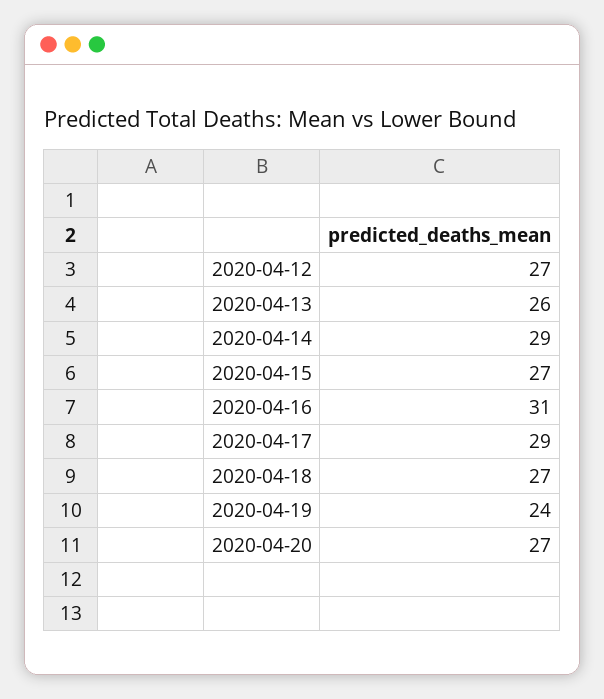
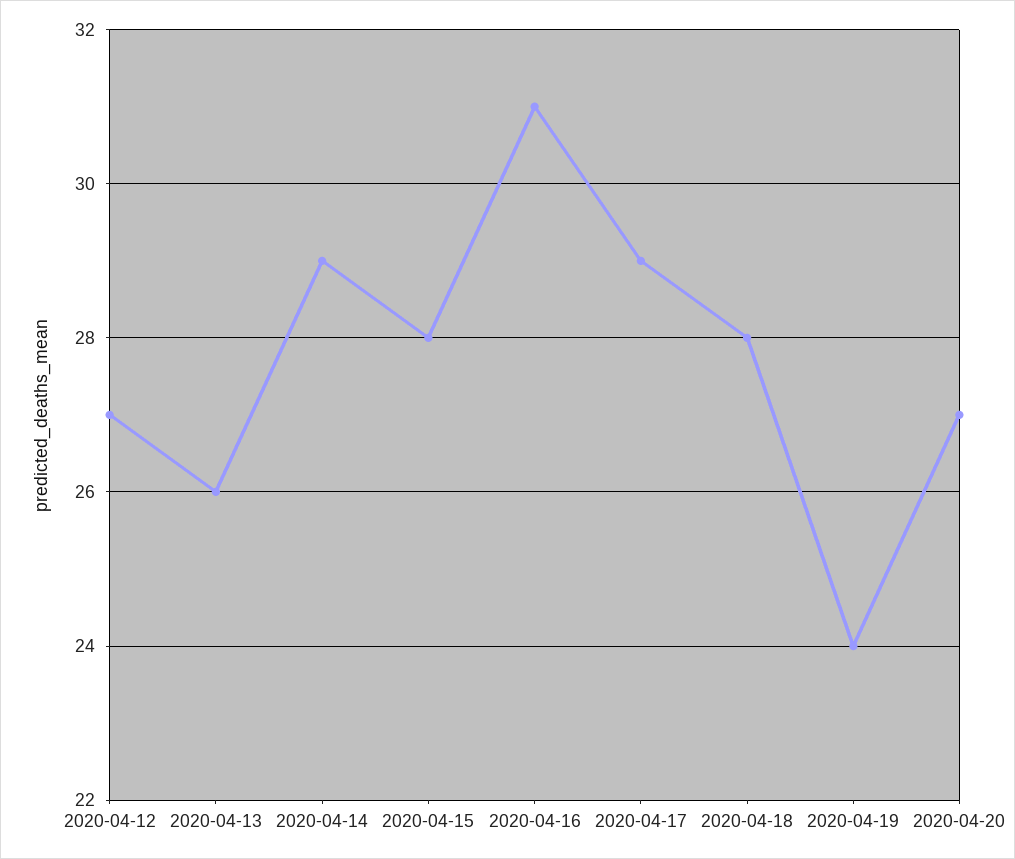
2020-04-15: 27 -> 28
2020-04-18: 27 -> 28

